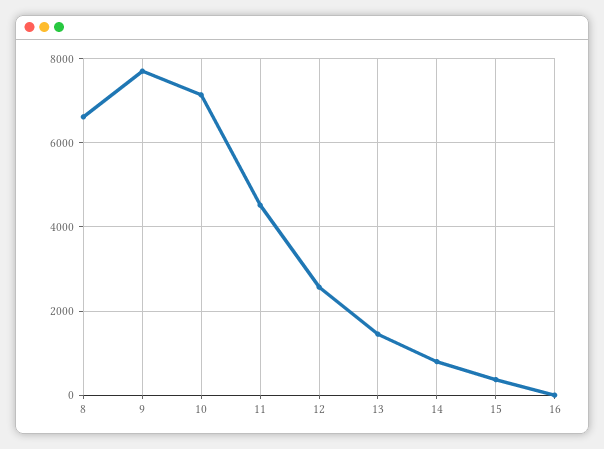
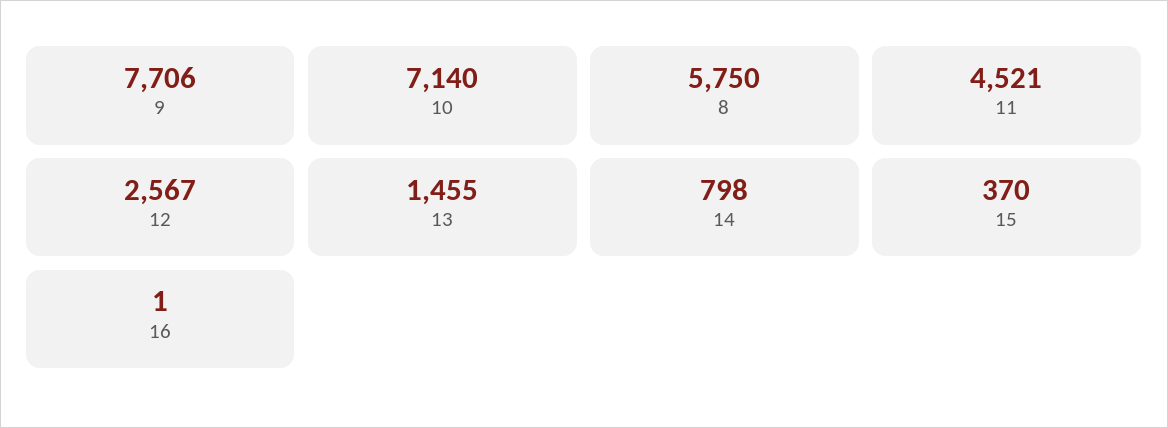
8: 6600 -> 5750

